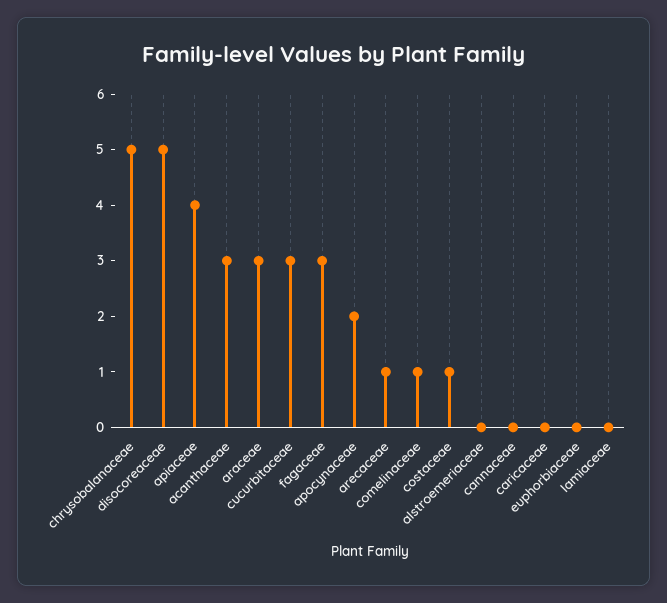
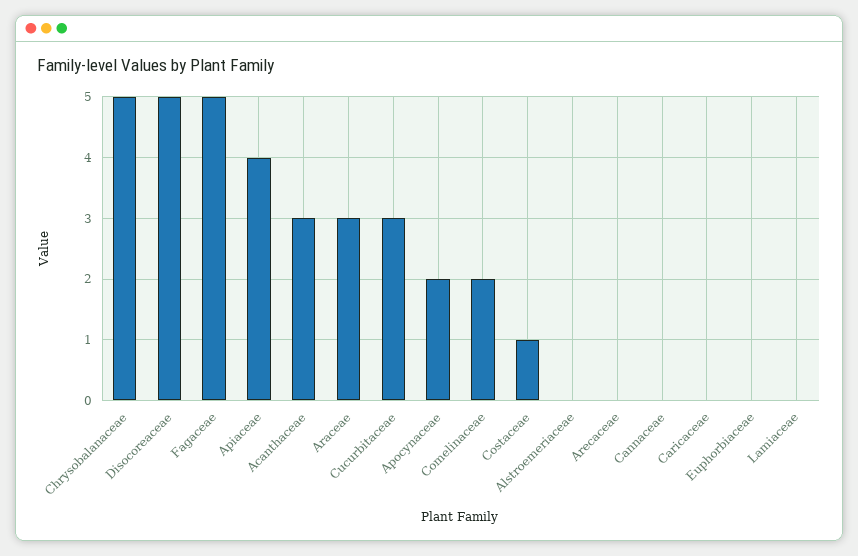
fagaceae: 3 -> 5
arecaceae: 1 -> 0
comelinaceae: 1 -> 2

